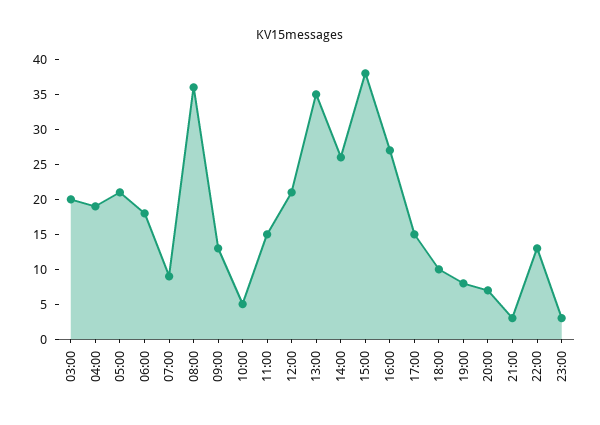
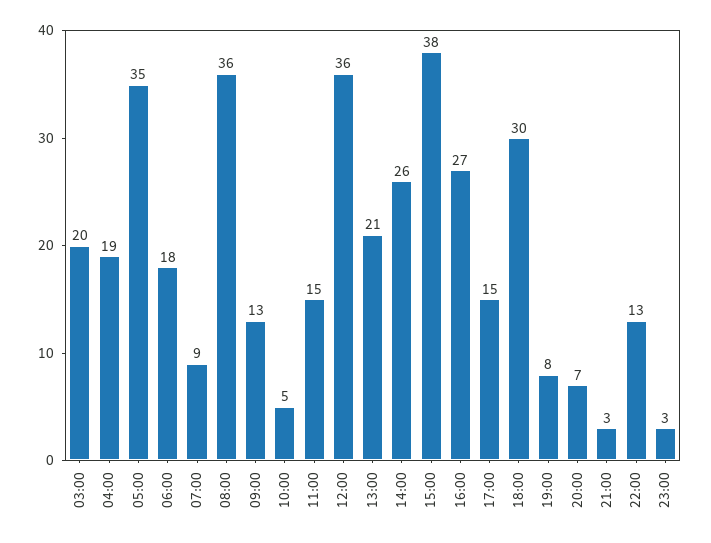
05:00: 20 -> 35
12:00: 20 -> 36
13:00: 35 -> 21
18:00: 10 -> 30

